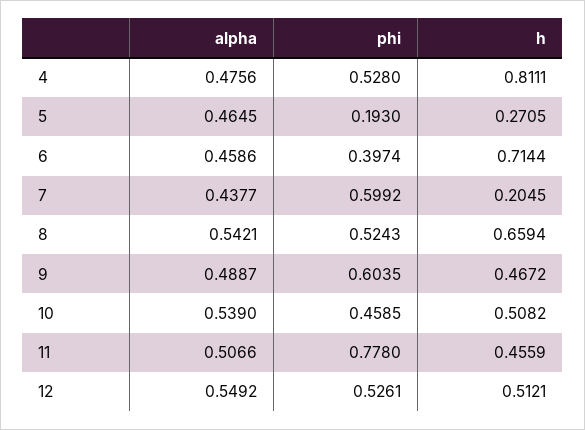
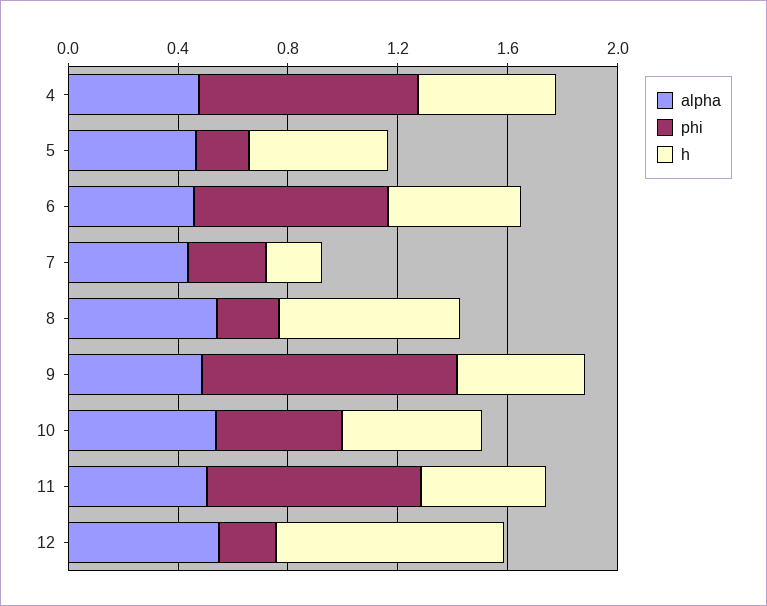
phi, 4: 0.528 -> 0.8
h, 4: 0.8111 -> 0.5
h, 5: 0.2705 -> 0.5
phi, 6: 0.3974 -> 0.7
h, 6: 0.7144 -> 0.5
phi, 7: 0.5992 -> 0.3
phi, 8: 0.5243 -> 0.2
phi, 9: 0.6035 -> 0.9
phi, 12: 0.5261 -> 0.2
h, 12: 0.5121 -> 0.8

